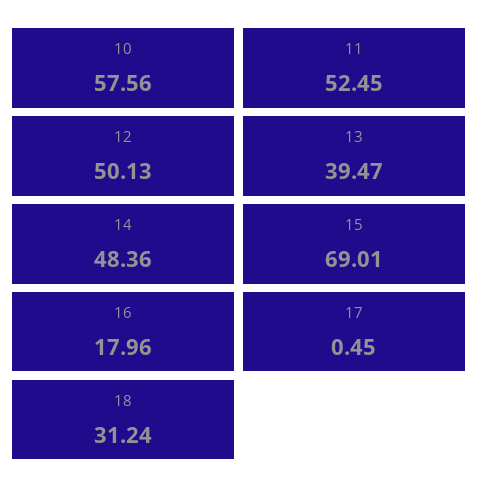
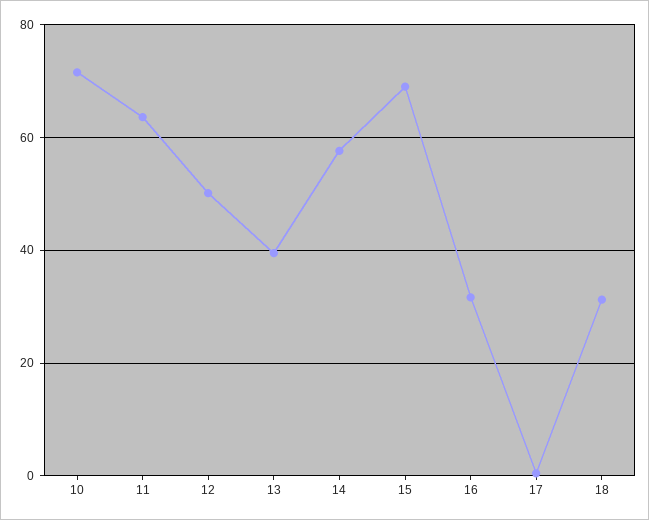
10: 57.56 -> 72
11: 52.45 -> 64
14: 48.36 -> 58
16: 17.96 -> 32

